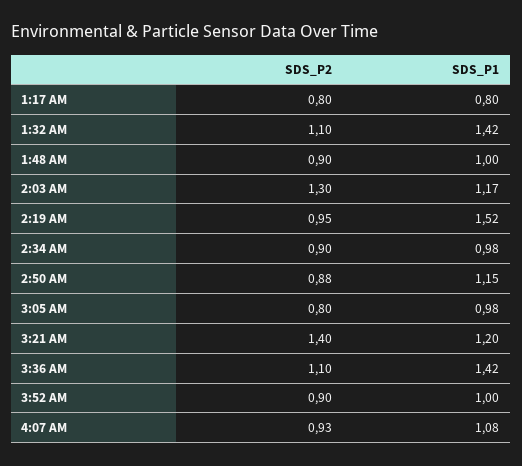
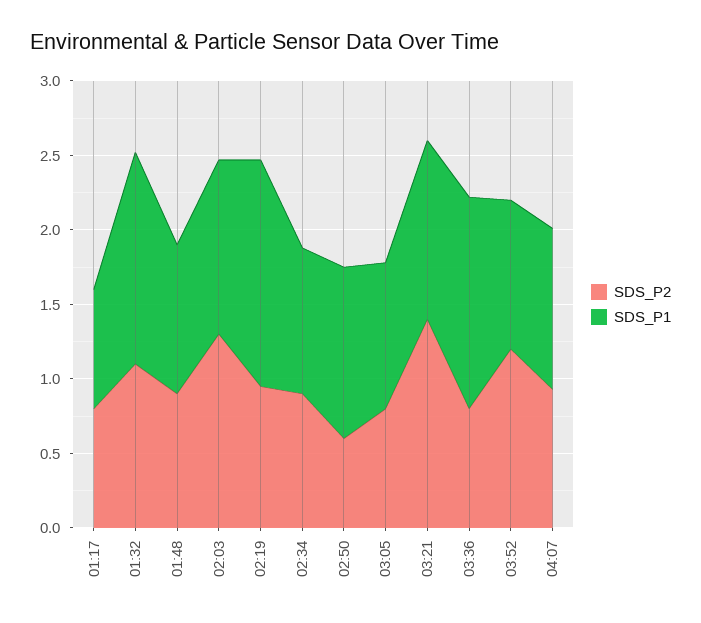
SDS_P2, 2:50 AM: 0.88 -> 0.6
SDS_P2, 3:36 AM: 1.1 -> 0.8
SDS_P2, 3:52 AM: 0.9 -> 1.2

